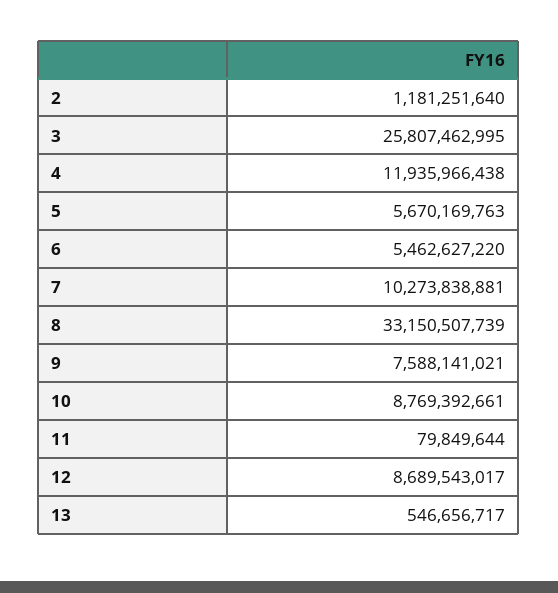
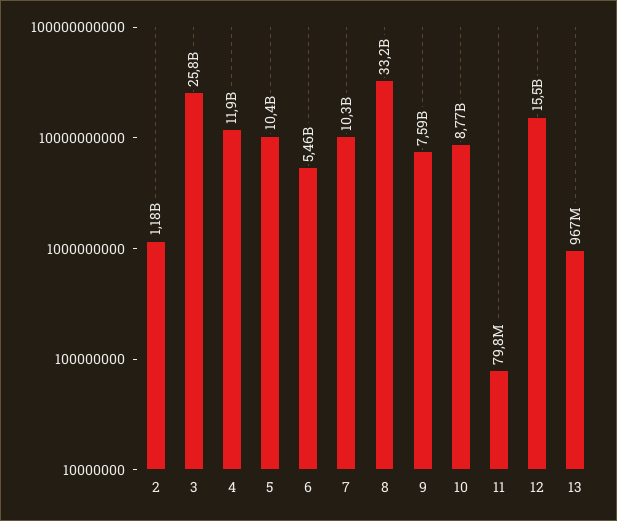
5: 5670169763 -> 10400000000
12: 8689543017 -> 15500000000
13: 546656717 -> 967000000

